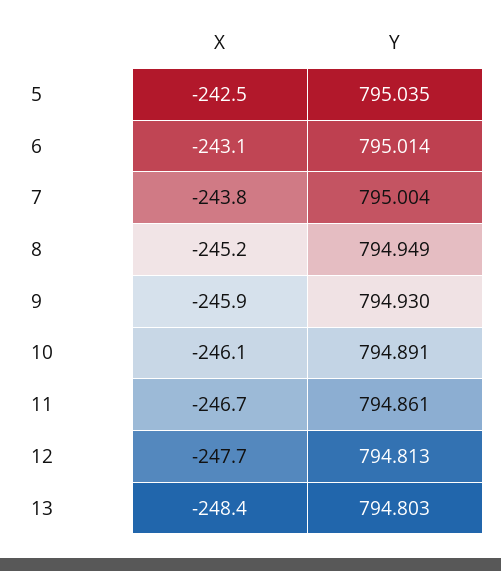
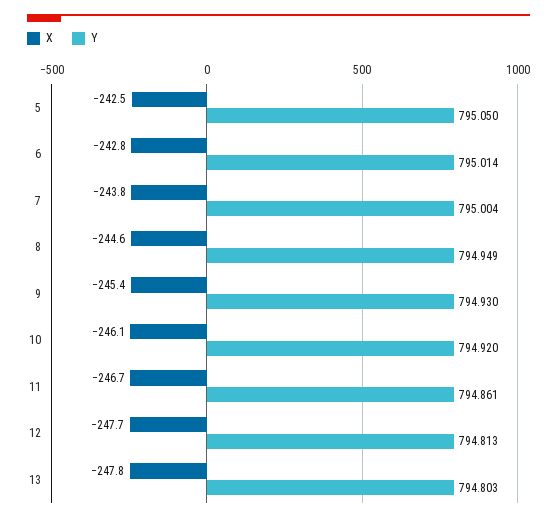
Y, 5: 795.035 -> 795.05
X, 6: -243.1 -> -242.8
X, 8: -245.2 -> -244.6
X, 9: -245.9 -> -245.4
Y, 10: 794.891 -> 794.92
X, 13: -248.4 -> -247.8

